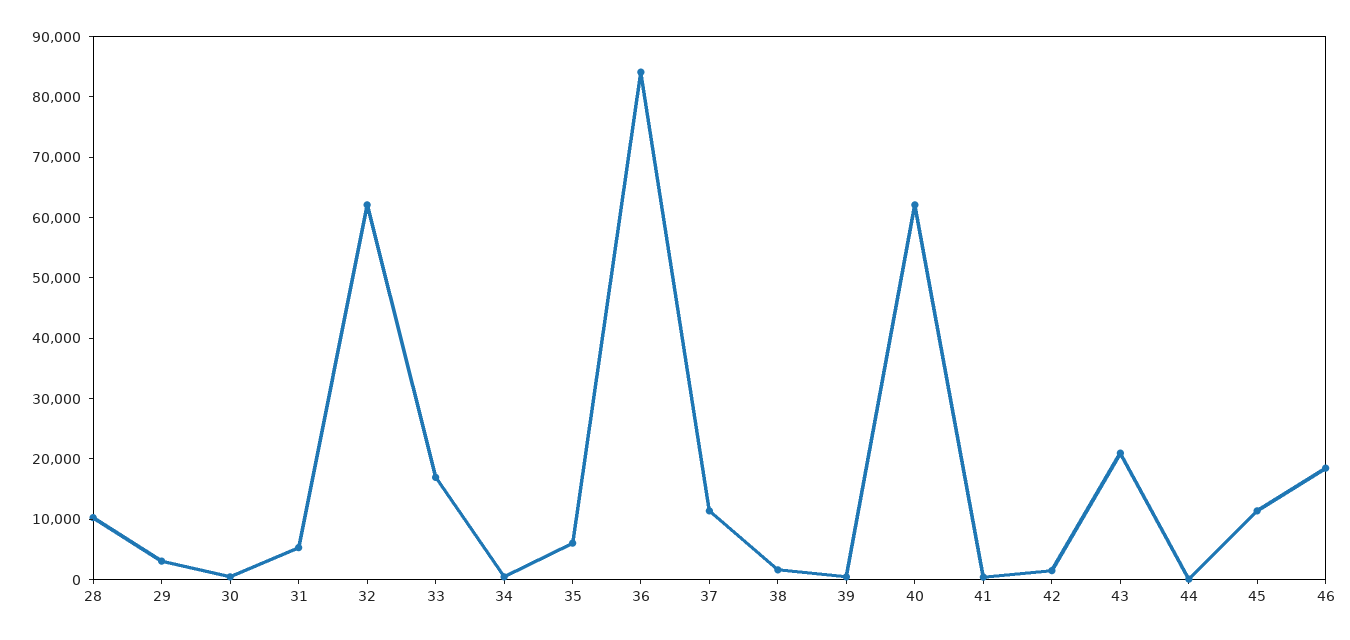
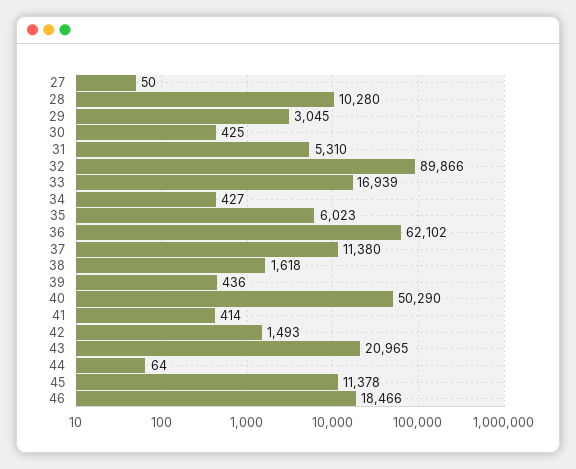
32: 62000 -> 89866
36: 84000 -> 62102
40: 62000 -> 50290
27: none -> 50

